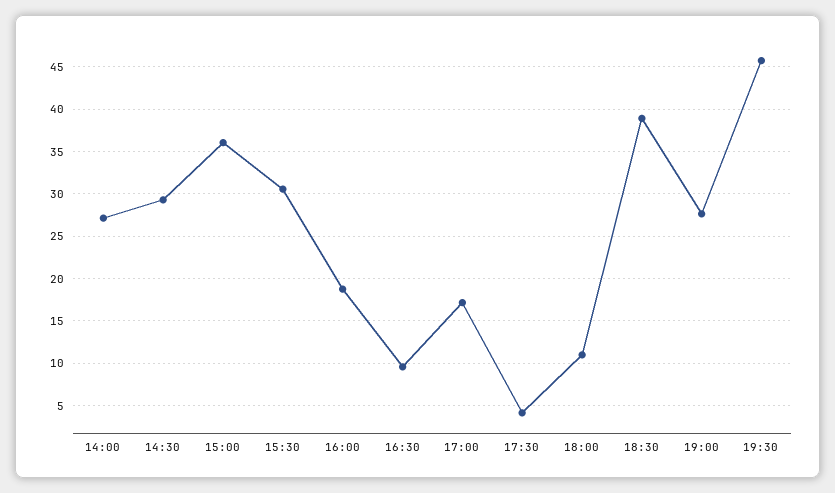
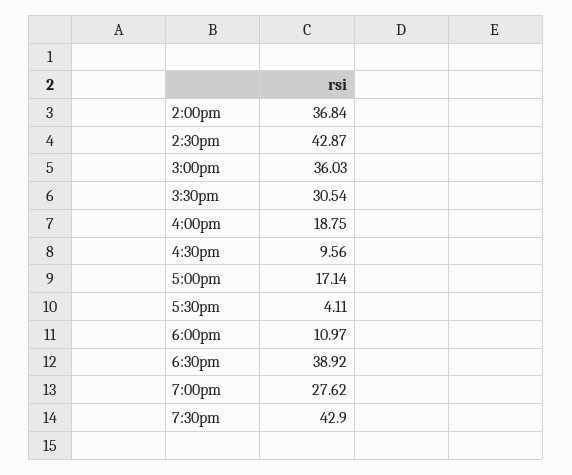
14:00: 27 -> 36.84
14:30: 29 -> 42.87
19:30: 46 -> 42.9

